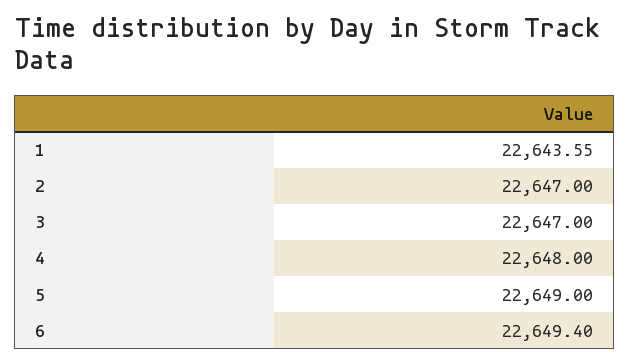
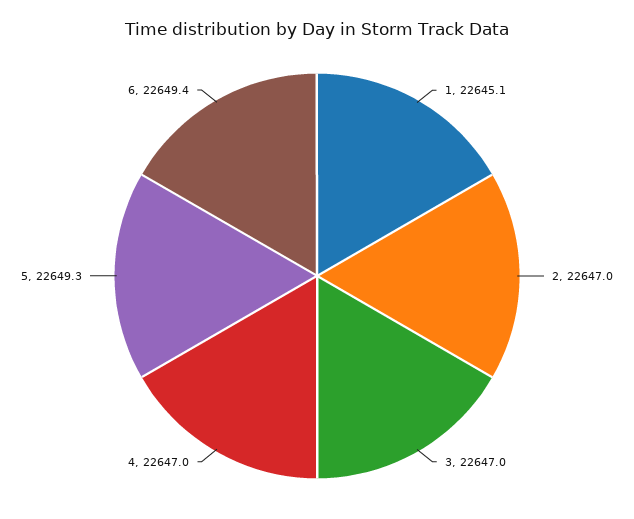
1: 22643.55 -> 22645.1
4: 22648 -> 22647
5: 22649 -> 22649.3

